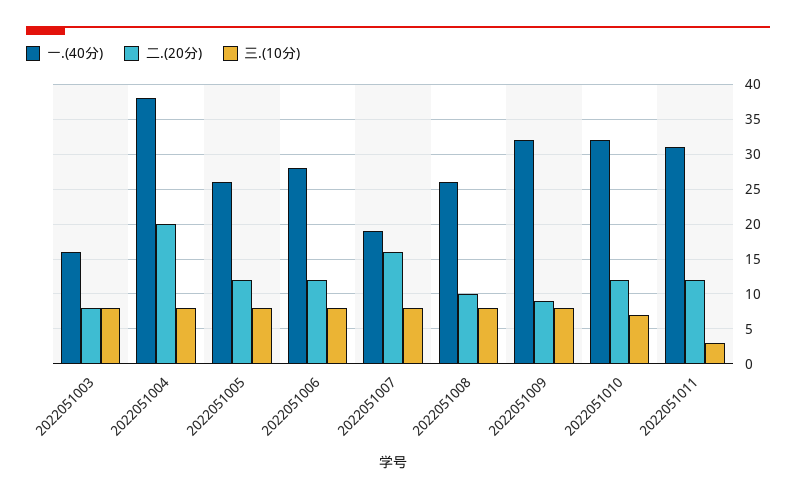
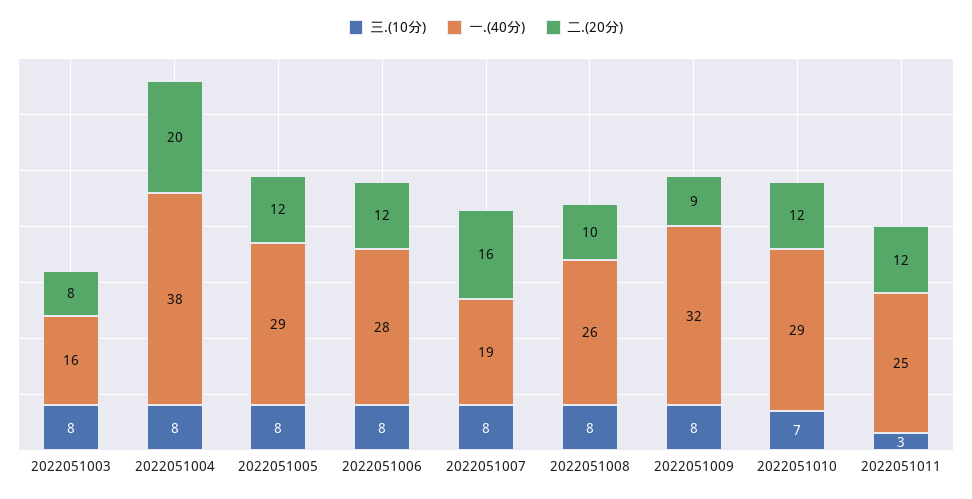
一.(40分), 2022051005: 26 -> 29
一.(40分), 2022051010: 32 -> 29
一.(40分), 2022051011: 31 -> 25

